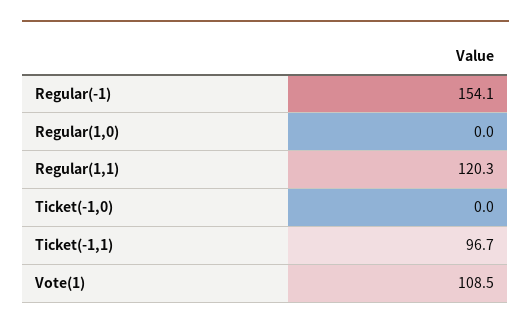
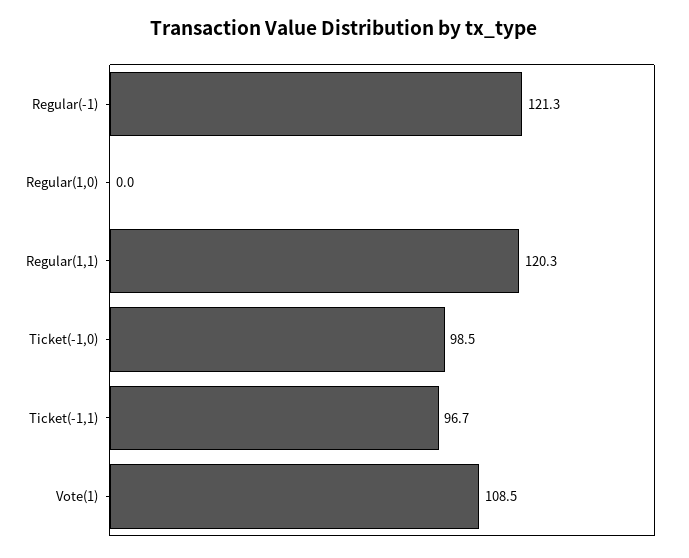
Regular(-1): 154.1 -> 121.3
Ticket(-1,0): 0 -> 98.5

